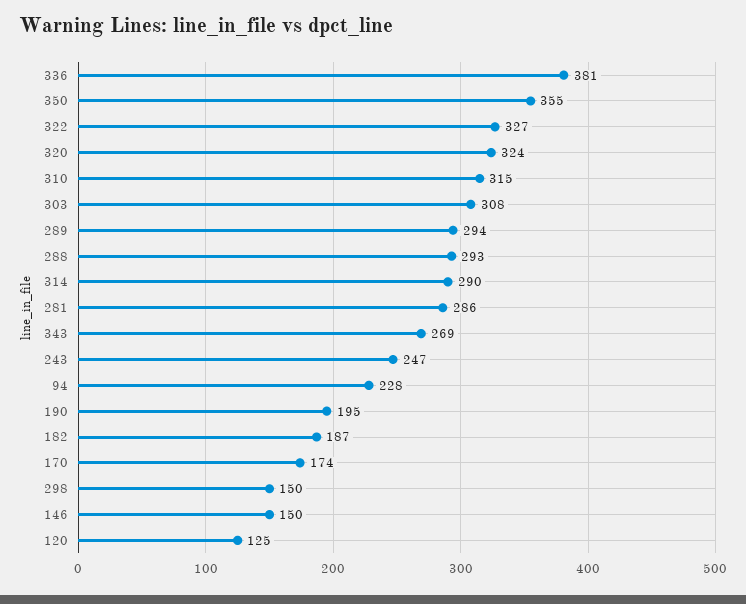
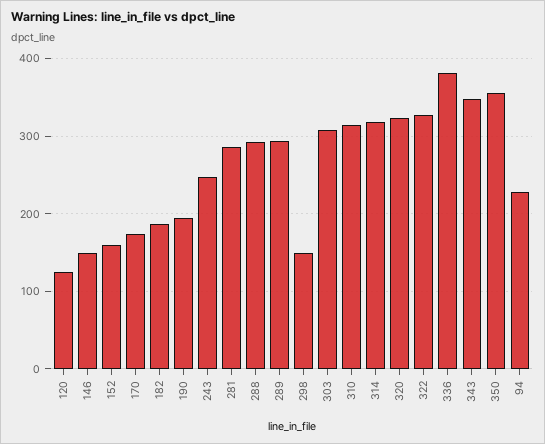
314: 290 -> 320
343: 269 -> 350
152: none -> 160

